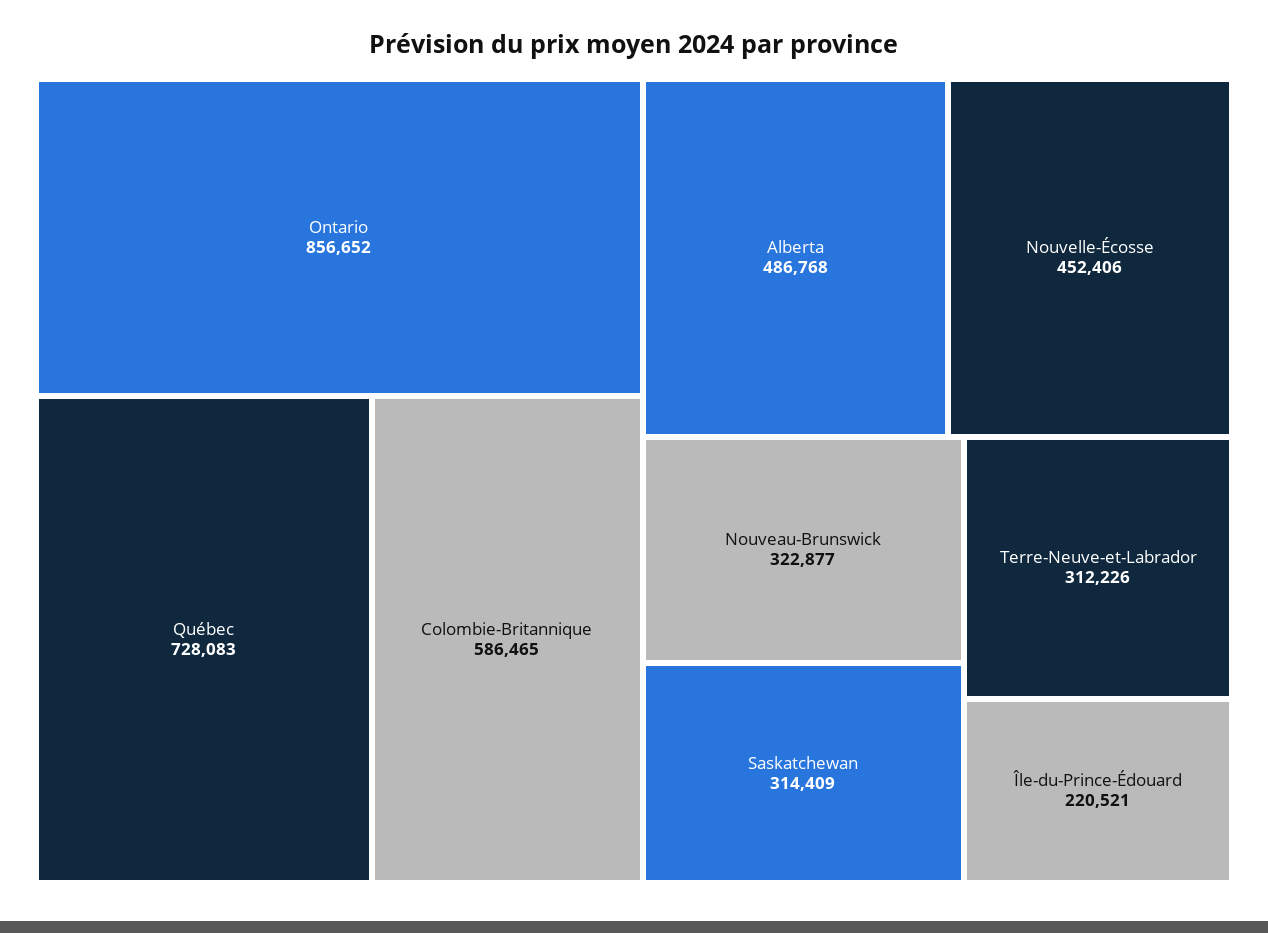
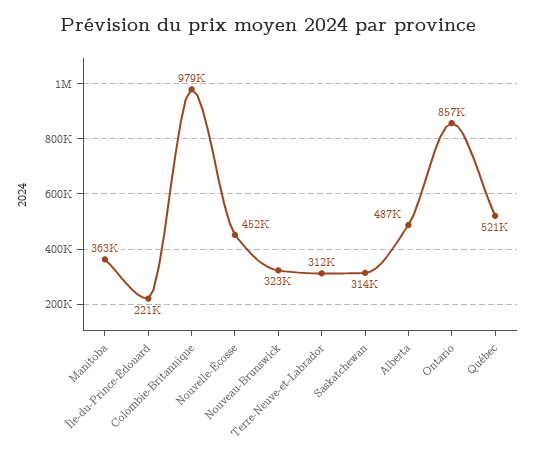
Québec: 728083 -> 521000
Colombie-Britannique: 586465 -> 979000
Manitoba: none -> 363000

